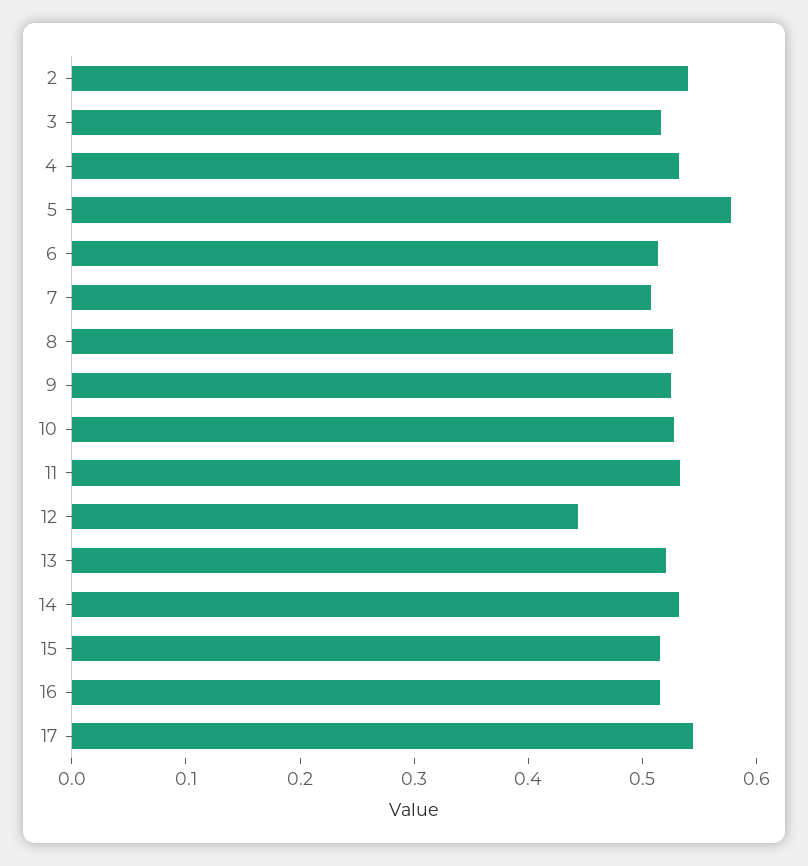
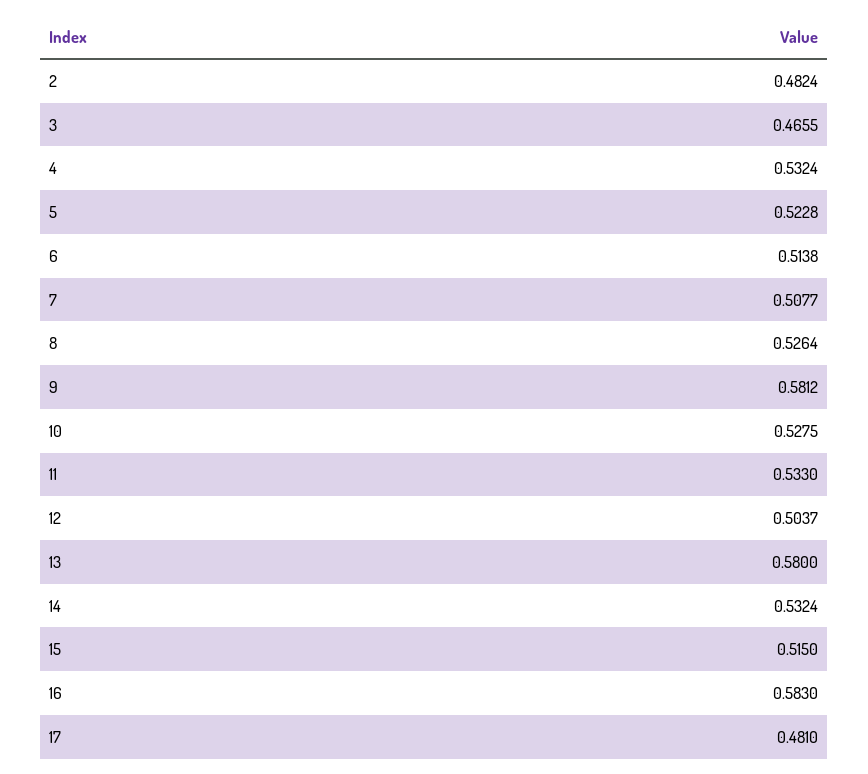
2: 0.54 -> 0.4824
3: 0.52 -> 0.4655
5: 0.58 -> 0.5228
9: 0.52 -> 0.5812
12: 0.44 -> 0.5037
13: 0.52 -> 0.58
16: 0.52 -> 0.583
17: 0.54 -> 0.481

